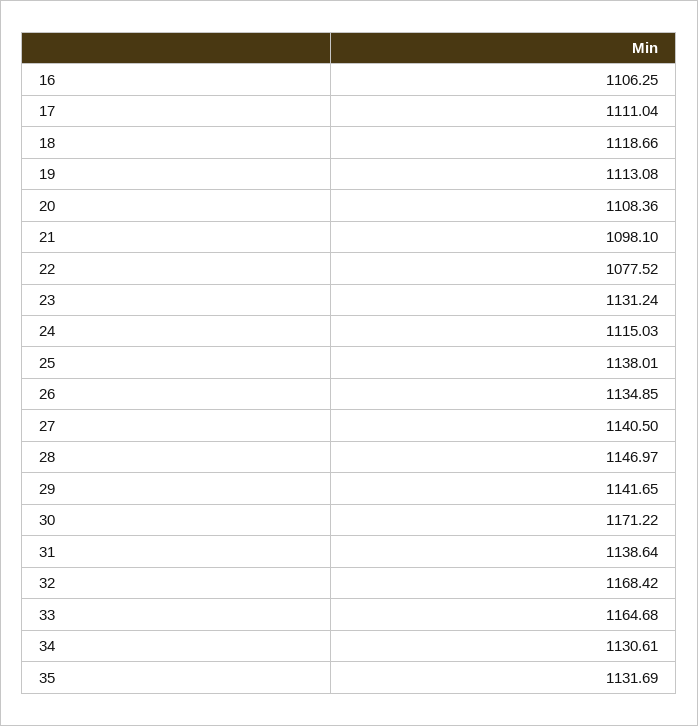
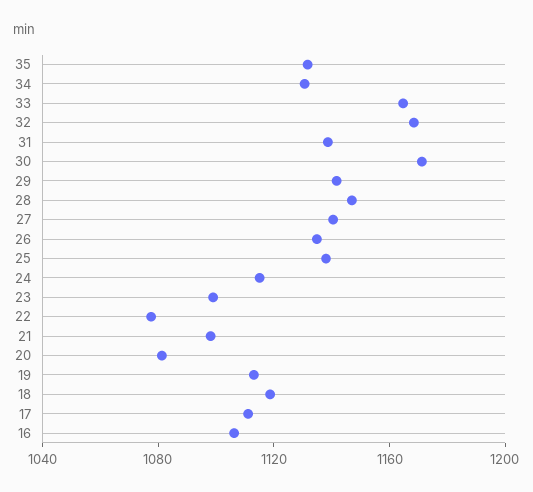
20: 1108.36 -> 1080
23: 1131.24 -> 1100

